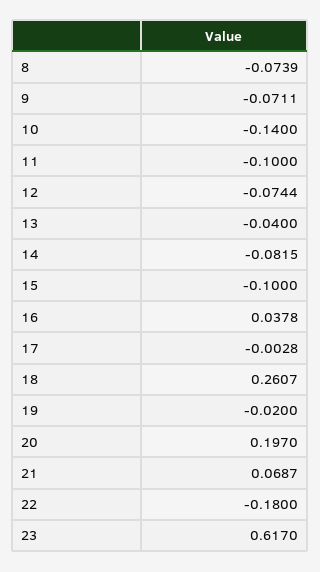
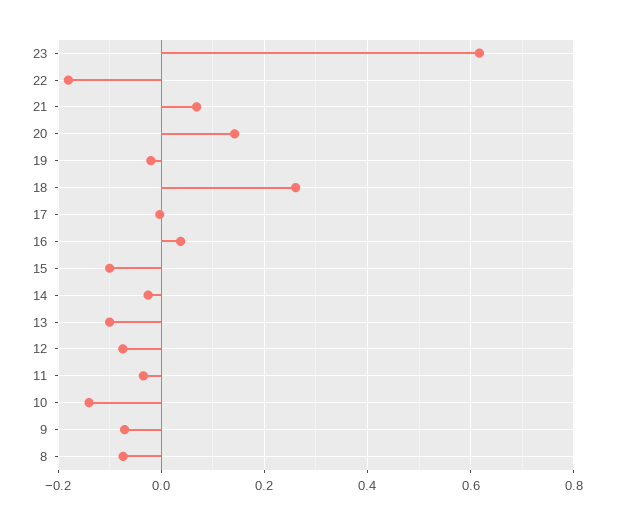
11: -0.1 -> -0.04
13: -0.04 -> -0.1
14: -0.0815 -> -0.02
20: 0.197 -> 0.14

